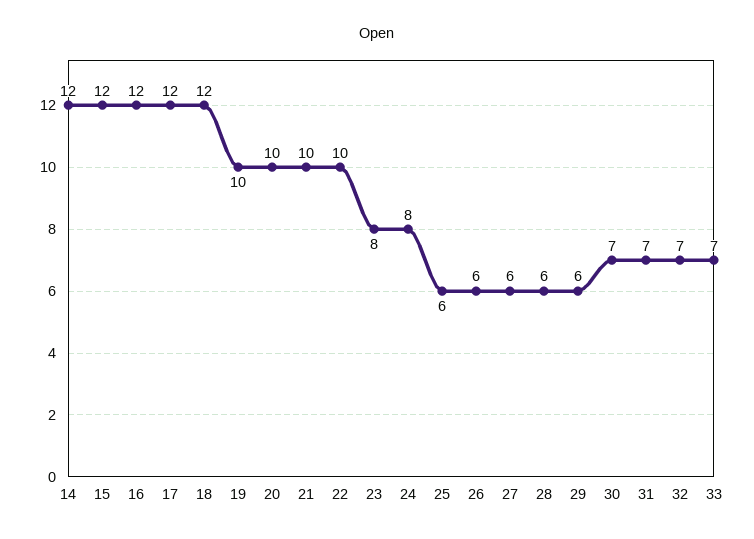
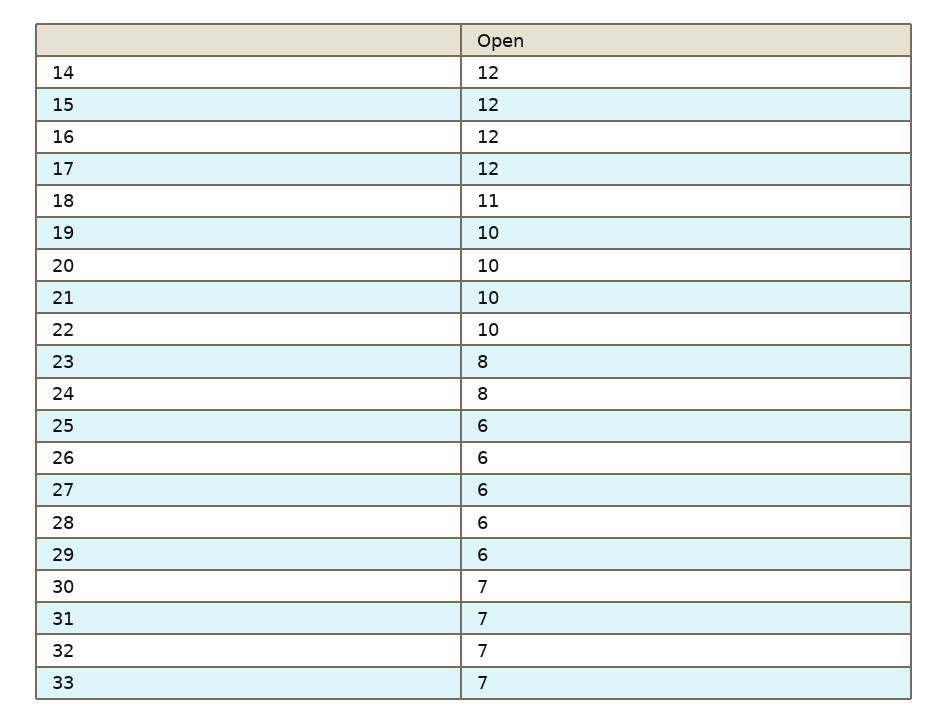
18: 12 -> 11

